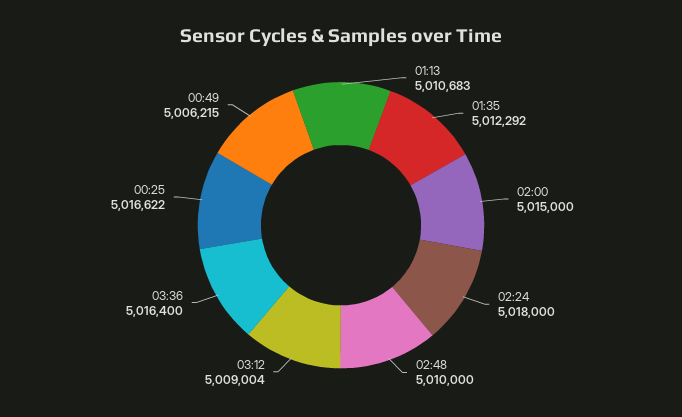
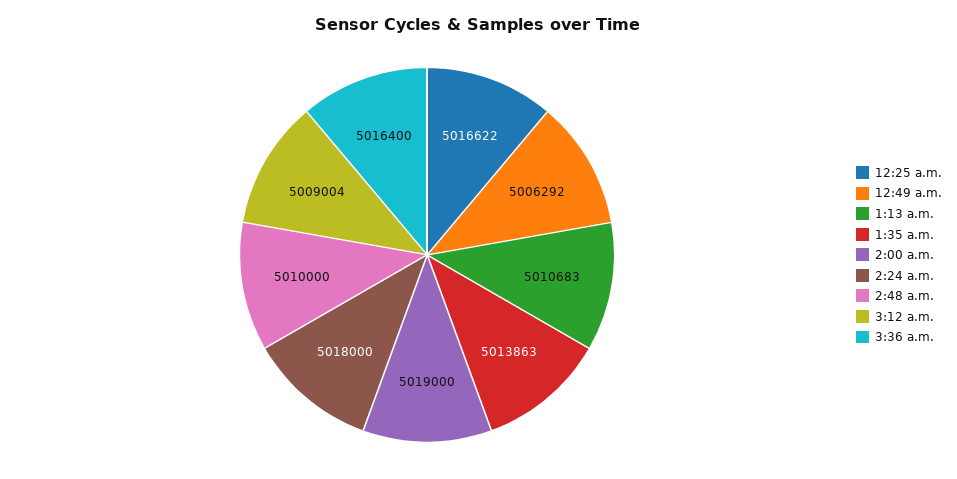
01:35: 5012292 -> 5013863
02:00: 5015000 -> 5019000
00:49: 5006215 -> 5006292

